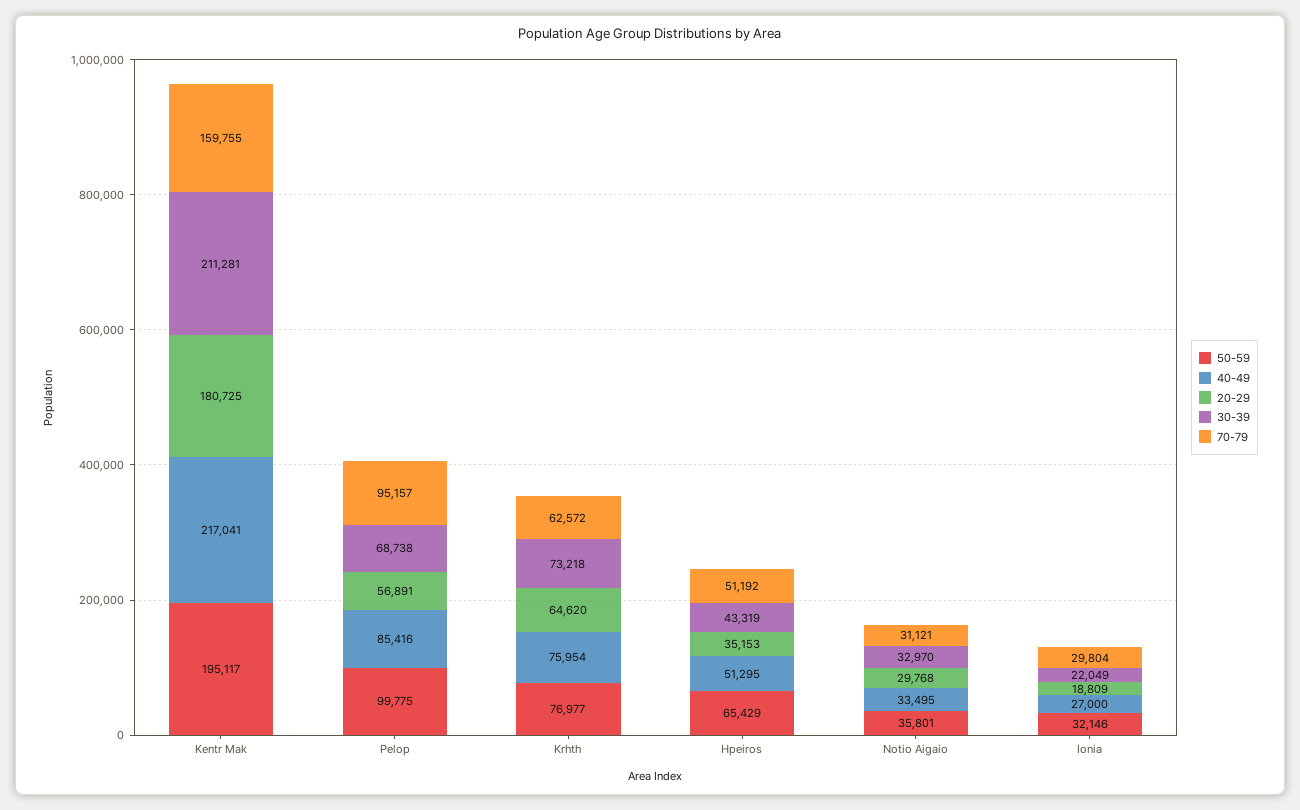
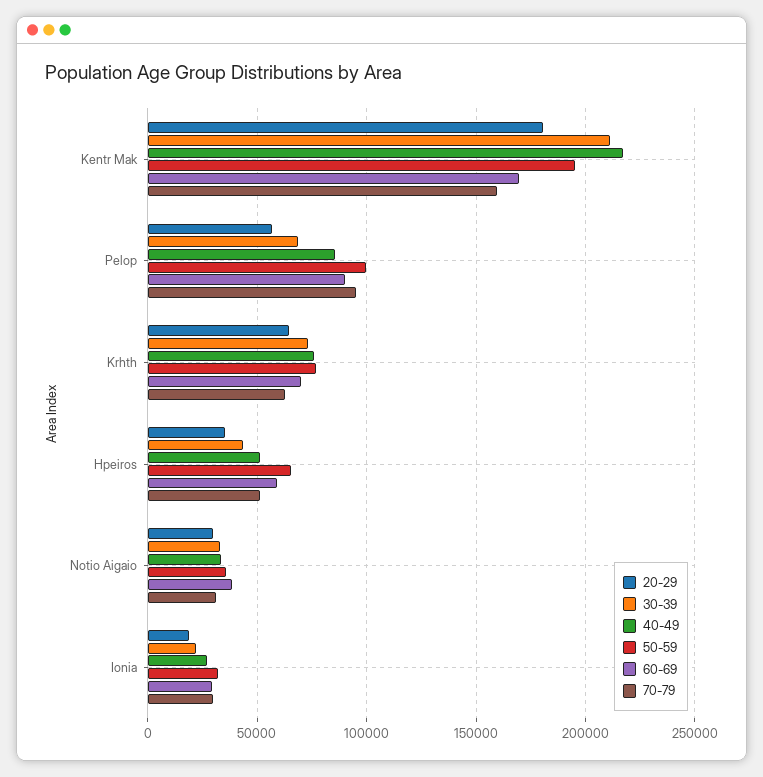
60-69, Kentr Mak: none -> 170000
60-69, Pelop: none -> 90000
60-69, Krhth: none -> 70000
60-69, Hpeiros: none -> 60000
60-69, Notio Aigaio: none -> 40000
60-69, Ionia: none -> 30000

